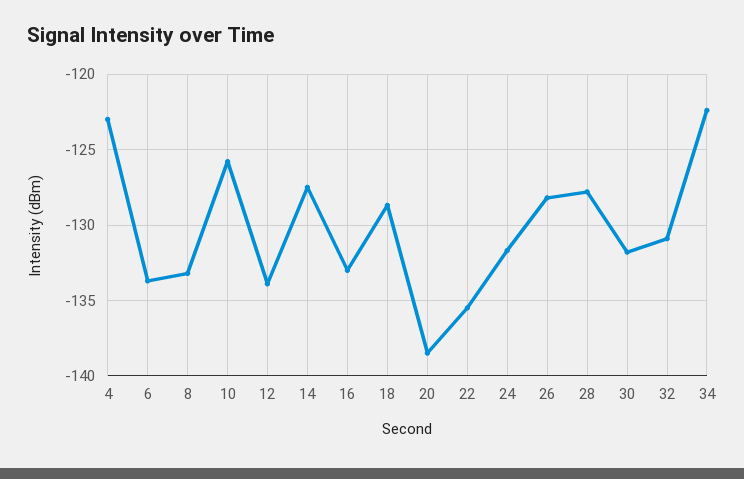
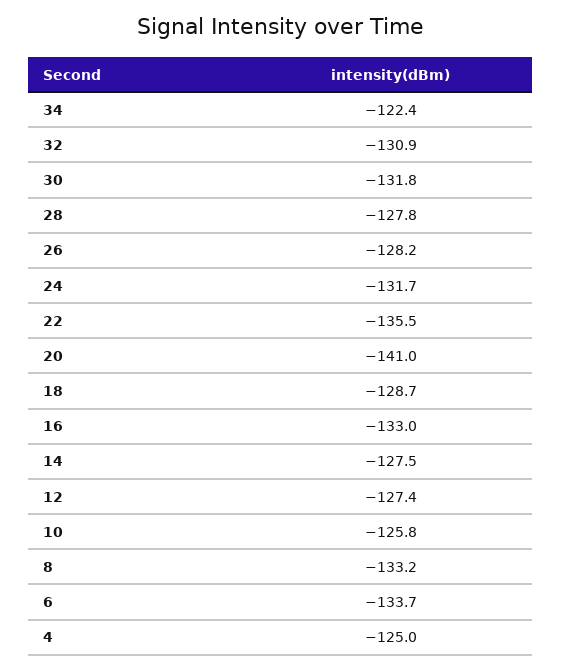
4: -123 -> -125
12: -134 -> -127.4
20: -138.5 -> -141

